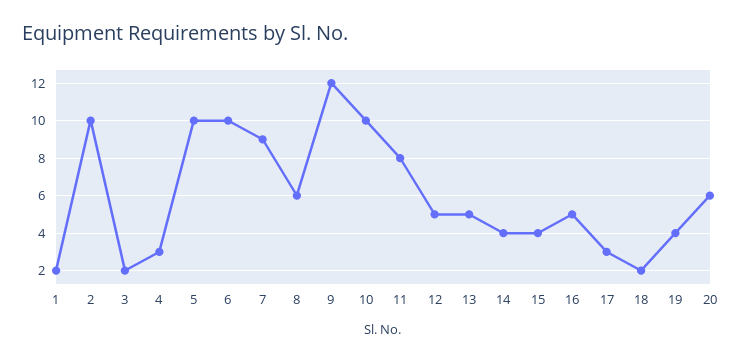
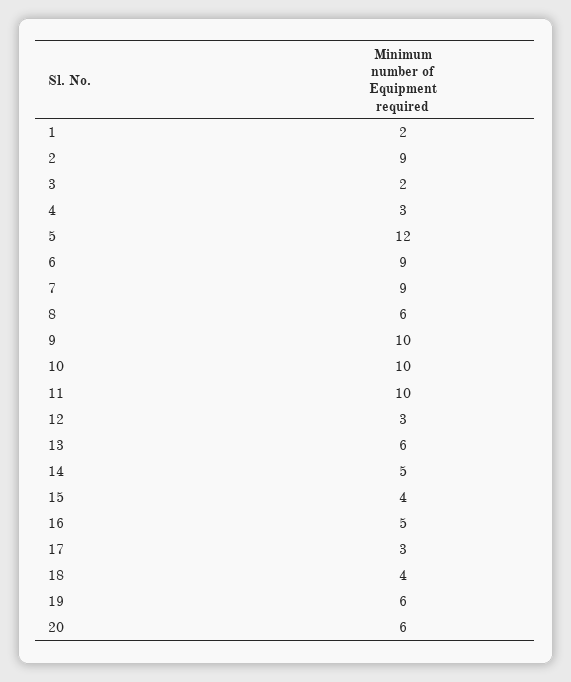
2: 10 -> 9
5: 10 -> 12
6: 10 -> 9
9: 12 -> 10
11: 8 -> 10
12: 5 -> 3
13: 5 -> 6
14: 4 -> 5
18: 2 -> 4
19: 4 -> 6

